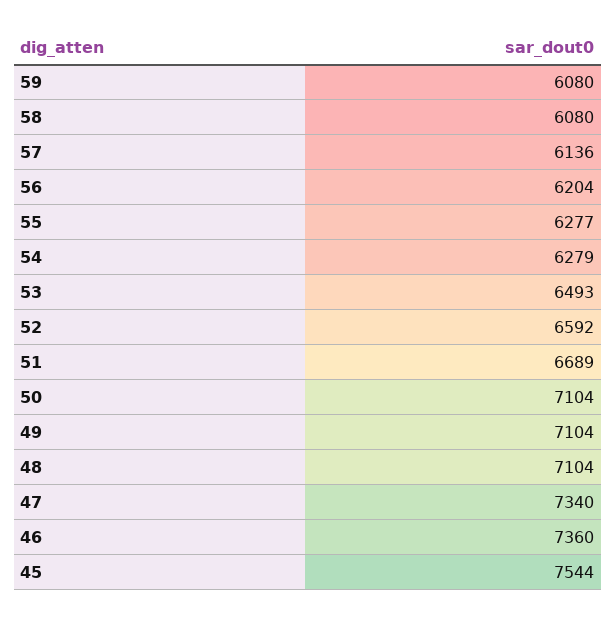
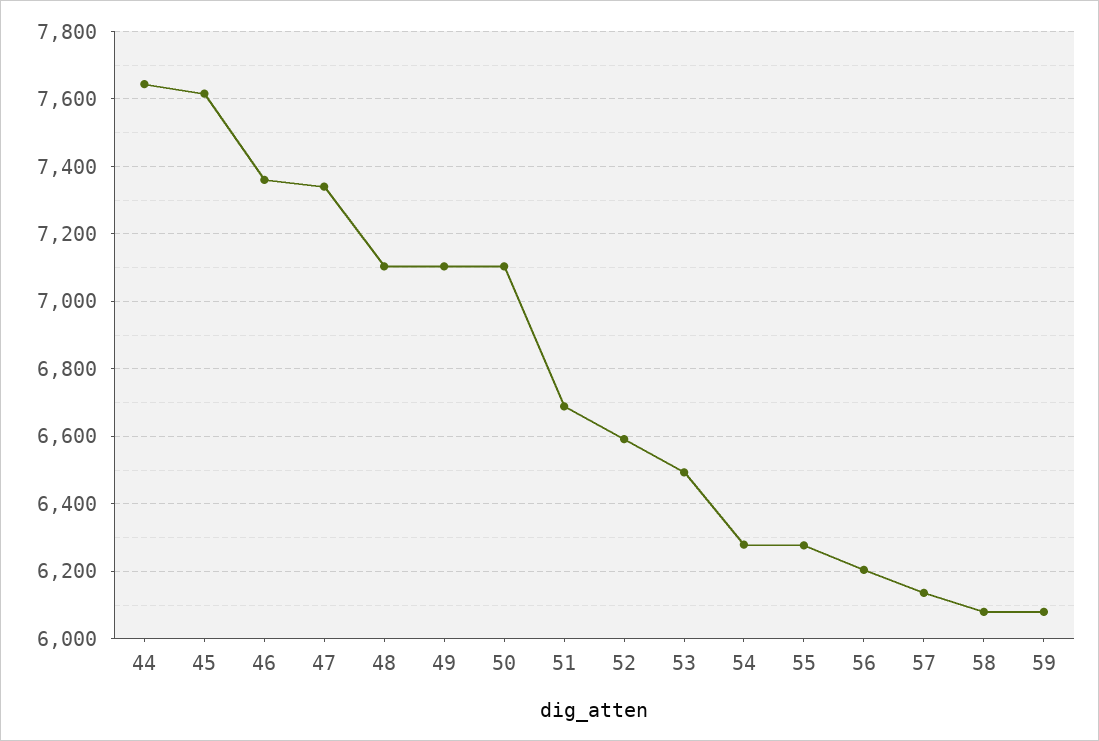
45: 7544 -> 7620
44: none -> 7640

